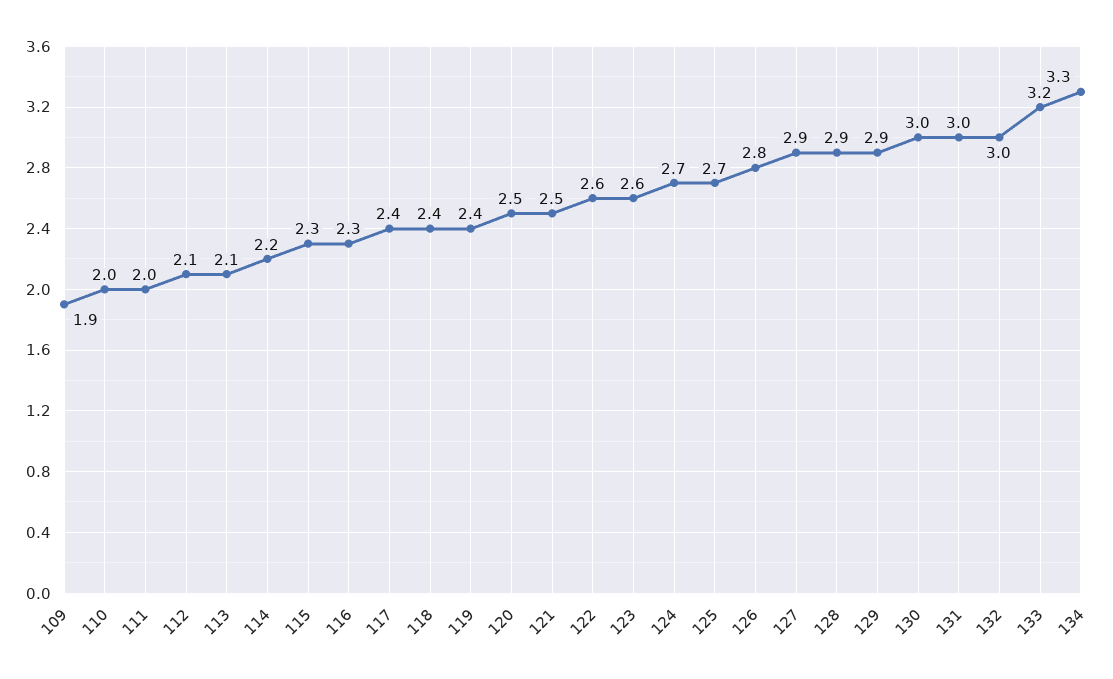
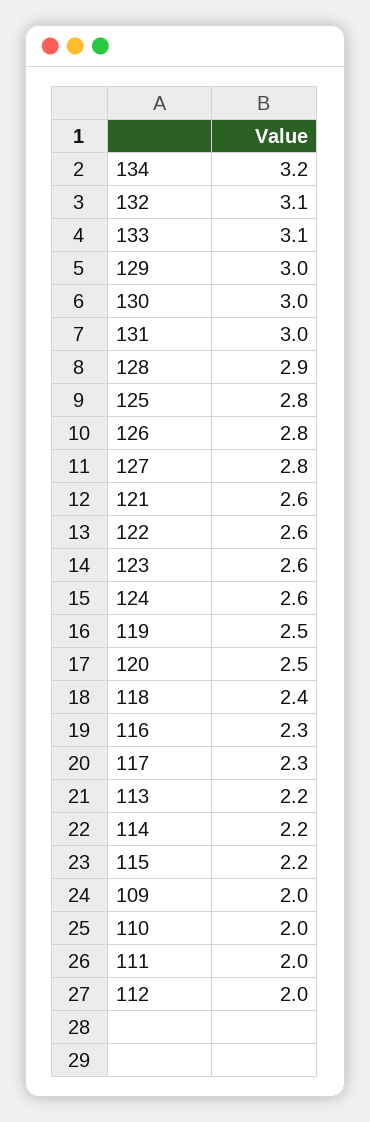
109: 1.9 -> 2
112: 2.1 -> 2
113: 2.1 -> 2.2
115: 2.3 -> 2.2
117: 2.4 -> 2.3
119: 2.4 -> 2.5
121: 2.5 -> 2.6
124: 2.7 -> 2.6
125: 2.7 -> 2.8
127: 2.9 -> 2.8
129: 2.9 -> 3
132: 3 -> 3.1
133: 3.2 -> 3.1
134: 3.3 -> 3.2

